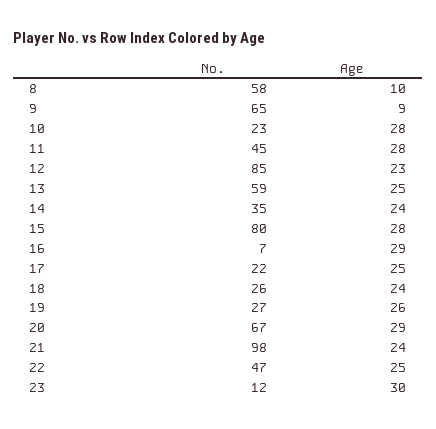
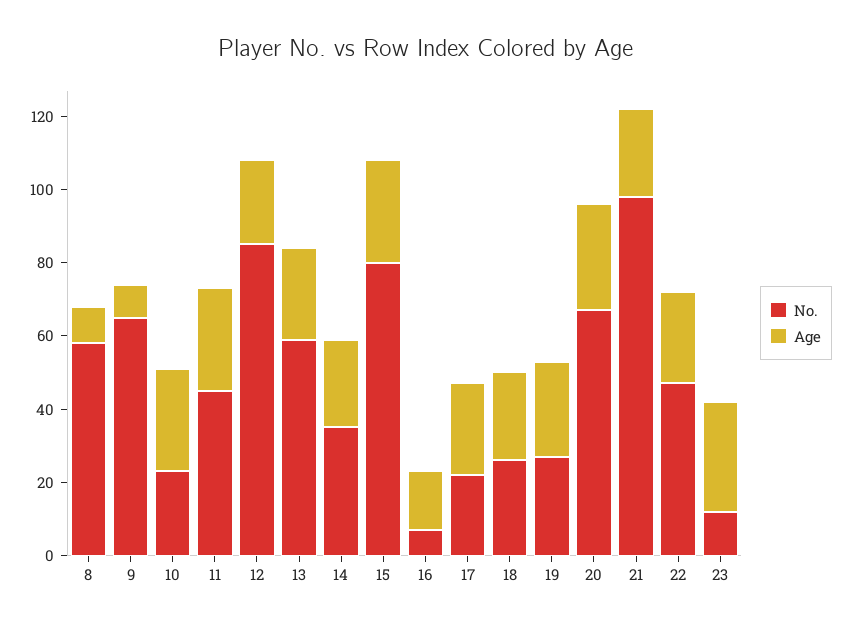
Age, 16: 29 -> 15

